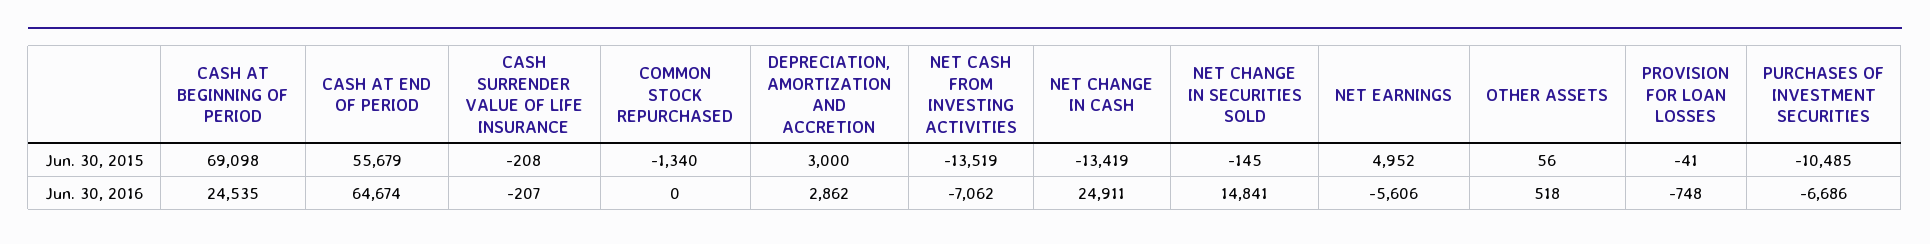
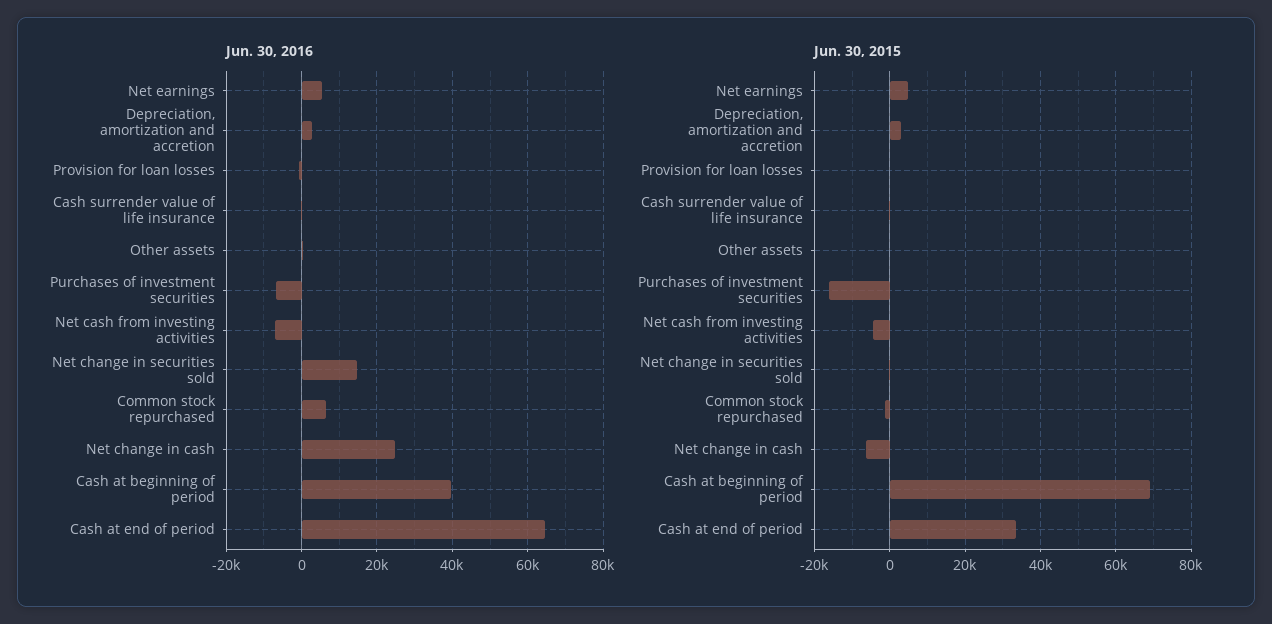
Jun. 30, 2015, CASH AT END OF PERIOD: 55679 -> 34000
Jun. 30, 2015, NET CASH FROM INVESTING ACTIVITIES: -13519 -> -4000
Jun. 30, 2015, NET CHANGE IN CASH: -13419 -> -6000
Jun. 30, 2015, PURCHASES OF INVESTMENT SECURITIES: -10485 -> -16000
Jun. 30, 2016, CASH AT BEGINNING OF PERIOD: 24535 -> 40000
Jun. 30, 2016, COMMON STOCK REPURCHASED: 0 -> 6000
Jun. 30, 2016, NET EARNINGS: -5606 -> 6000

